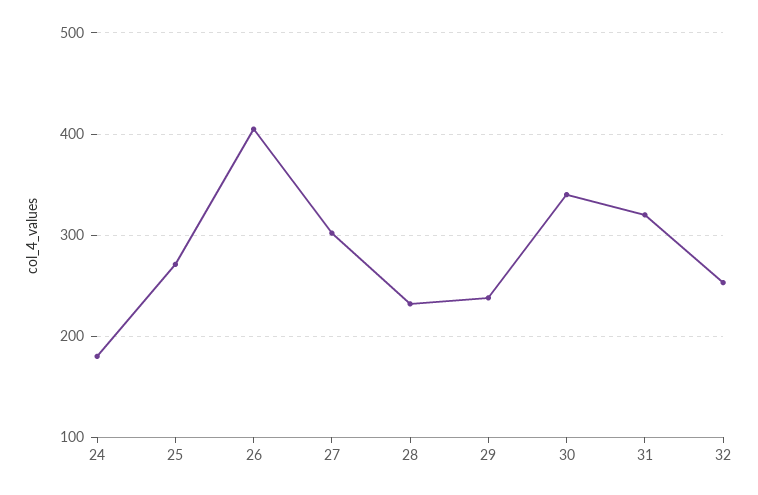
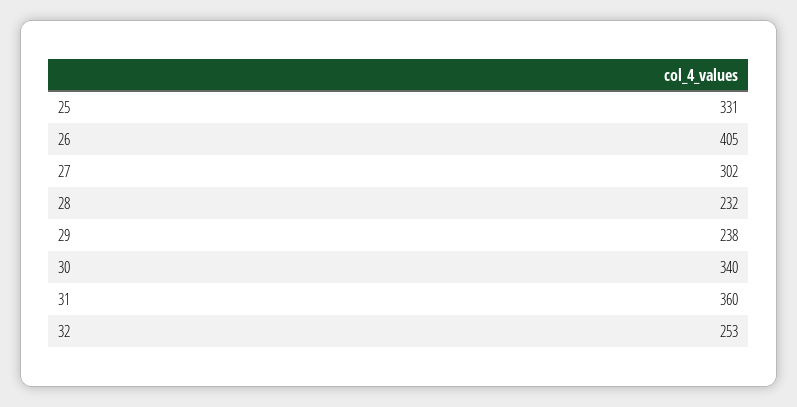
24: 180 -> none
25: 270 -> 331
31: 320 -> 360

